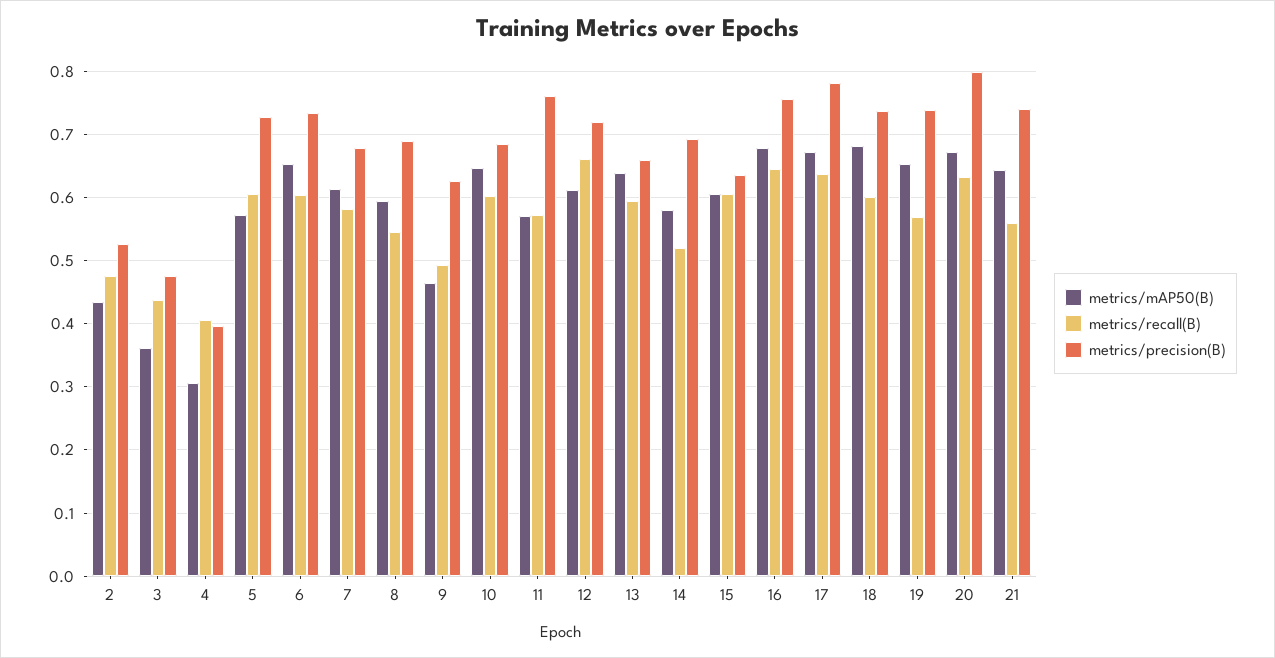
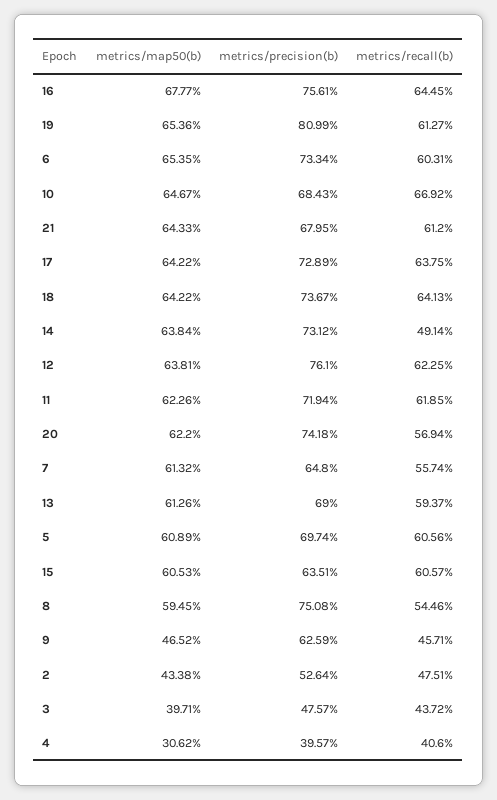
metrics/mAP50(B), 3: 0.36 -> 0.3971
metrics/mAP50(B), 5: 0.57 -> 0.6089
metrics/precision(B), 5: 0.73 -> 0.6974
metrics/recall(B), 7: 0.58 -> 0.5574
metrics/precision(B), 7: 0.68 -> 0.648
metrics/precision(B), 8: 0.69 -> 0.7508
metrics/recall(B), 9: 0.49 -> 0.4571
metrics/recall(B), 10: 0.6 -> 0.6692
metrics/mAP50(B), 11: 0.57 -> 0.6226
metrics/recall(B), 11: 0.57 -> 0.6185
metrics/precision(B), 11: 0.76 -> 0.7194
metrics/mAP50(B), 12: 0.61 -> 0.6381
metrics/recall(B), 12: 0.66 -> 0.6225
metrics/precision(B), 12: 0.72 -> 0.761
metrics/mAP50(B), 13: 0.64 -> 0.6126
metrics/precision(B), 13: 0.66 -> 0.69
metrics/mAP50(B), 14: 0.58 -> 0.6384
metrics/recall(B), 14: 0.52 -> 0.4914
metrics/precision(B), 14: 0.69 -> 0.7312
metrics/mAP50(B), 17: 0.67 -> 0.6422
metrics/precision(B), 17: 0.78 -> 0.7289
metrics/mAP50(B), 18: 0.68 -> 0.6422
metrics/recall(B), 18: 0.6 -> 0.6413
metrics/recall(B), 19: 0.57 -> 0.6127
metrics/precision(B), 19: 0.74 -> 0.8099
metrics/mAP50(B), 20: 0.67 -> 0.622
metrics/recall(B), 20: 0.63 -> 0.5694
metrics/precision(B), 20: 0.8 -> 0.7418
metrics/recall(B), 21: 0.56 -> 0.612
metrics/precision(B), 21: 0.74 -> 0.6795

